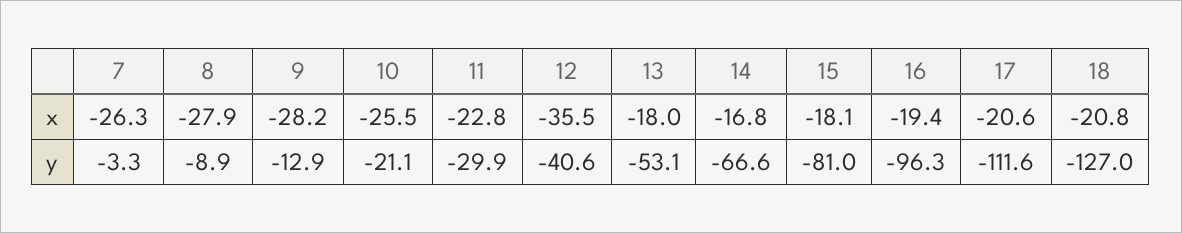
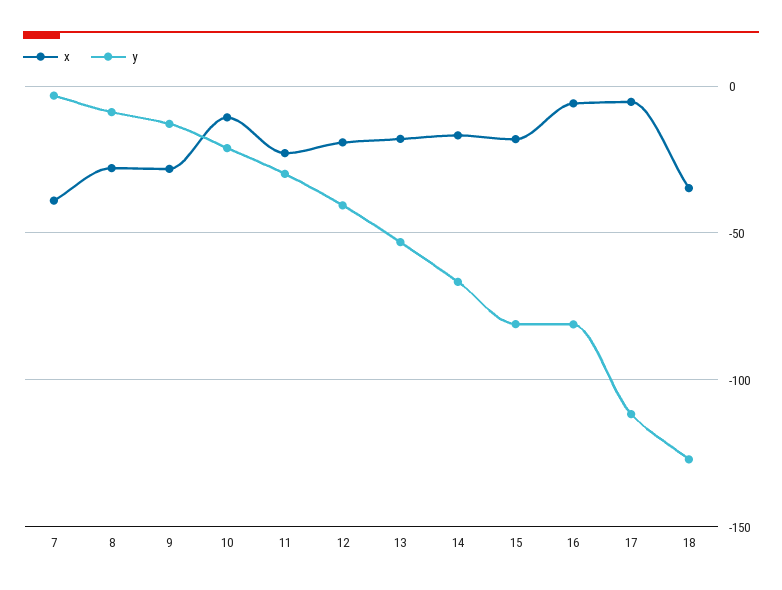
x, 7: -26.3 -> -40
x, 10: -25.5 -> -10
x, 12: -35.5 -> -20
x, 16: -19.4 -> -5
x, 17: -20.6 -> -5
x, 18: -20.8 -> -35
y, 16: -96.3 -> -80

